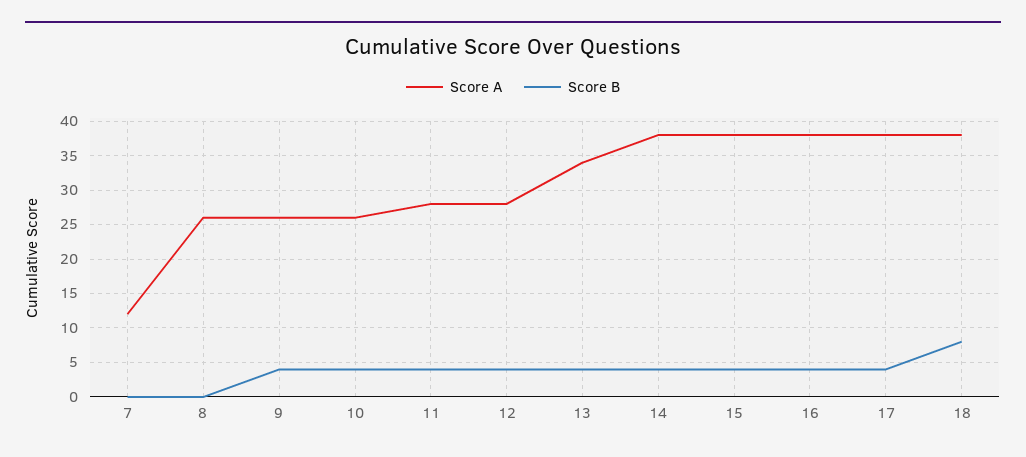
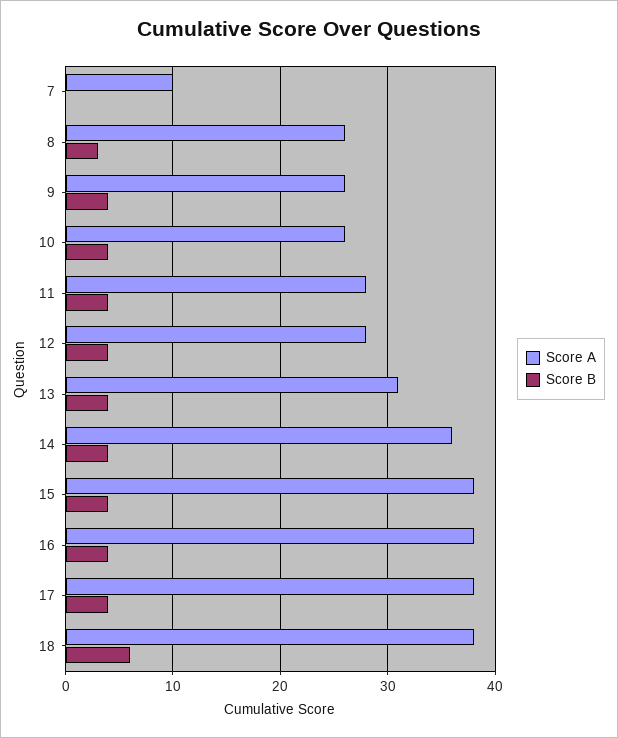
Score A, 7: 12 -> 10
Score B, 8: 0 -> 3
Score A, 13: 34 -> 31
Score A, 14: 38 -> 36
Score B, 18: 8 -> 6

